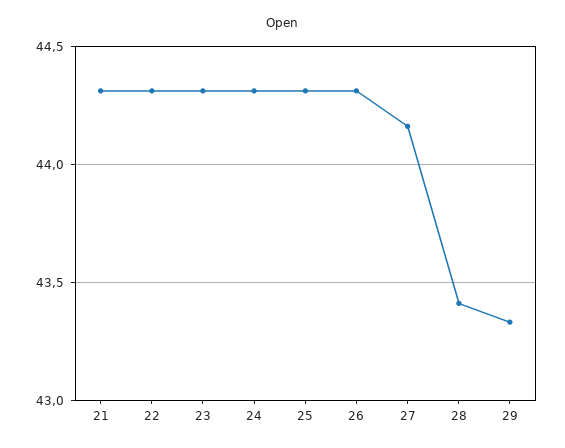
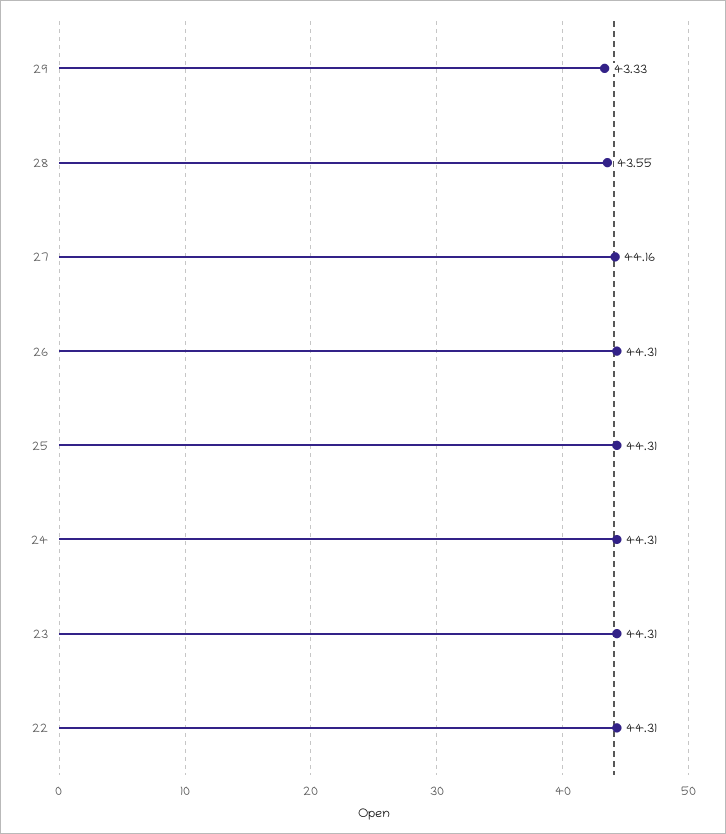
21: 44.3 -> none
28: 43.4 -> 43.55

